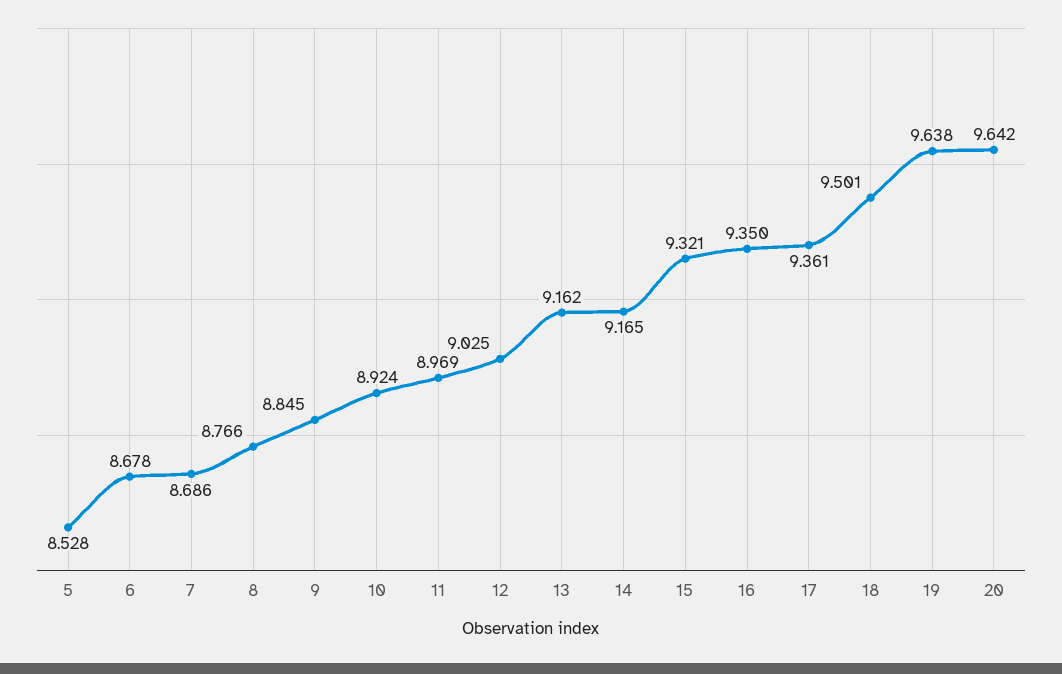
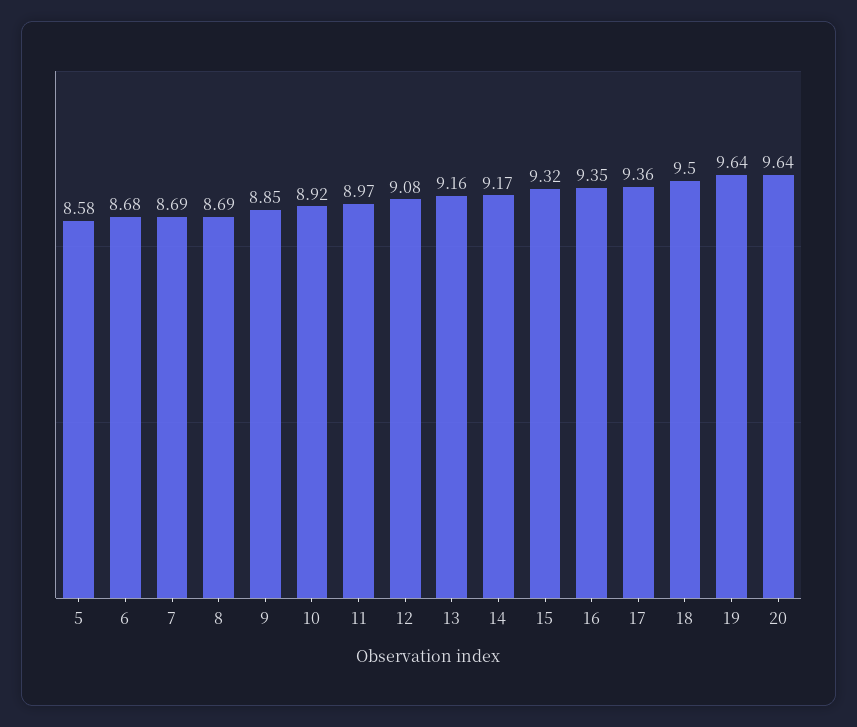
5: 8.528 -> 8.58
8: 8.766 -> 8.69
12: 9.025 -> 9.08

